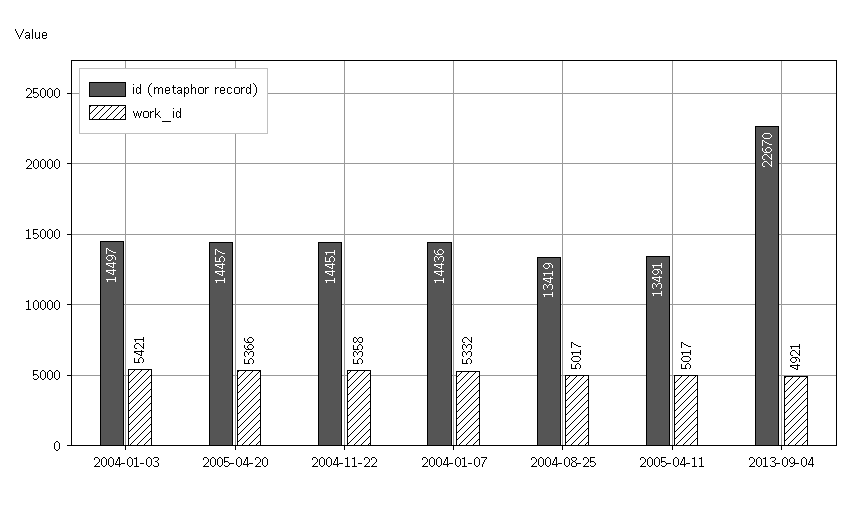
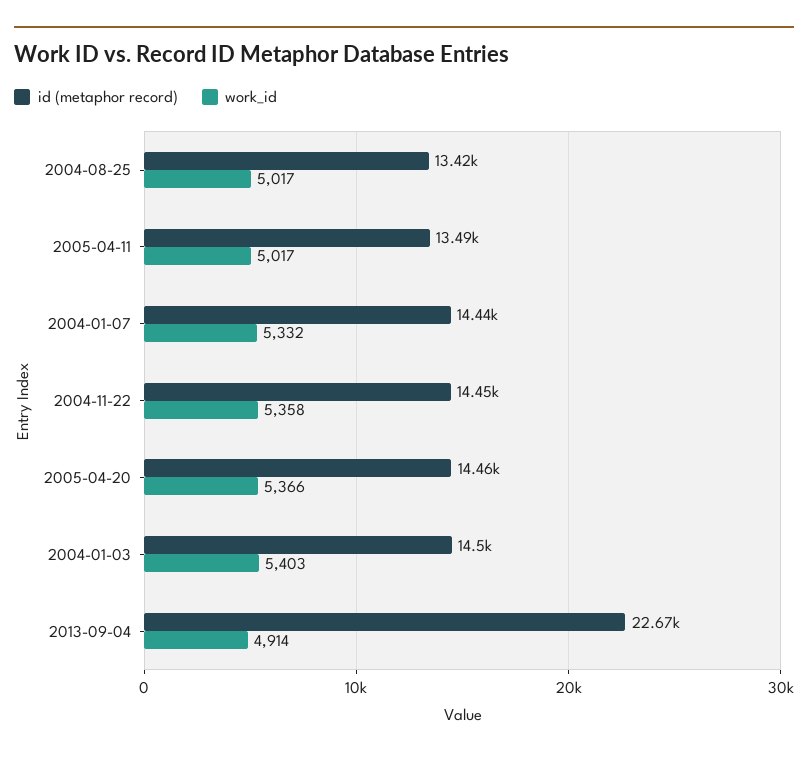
work_id, 2004-01-03: 5421 -> 5403
work_id, 2013-09-04: 4921 -> 4914

